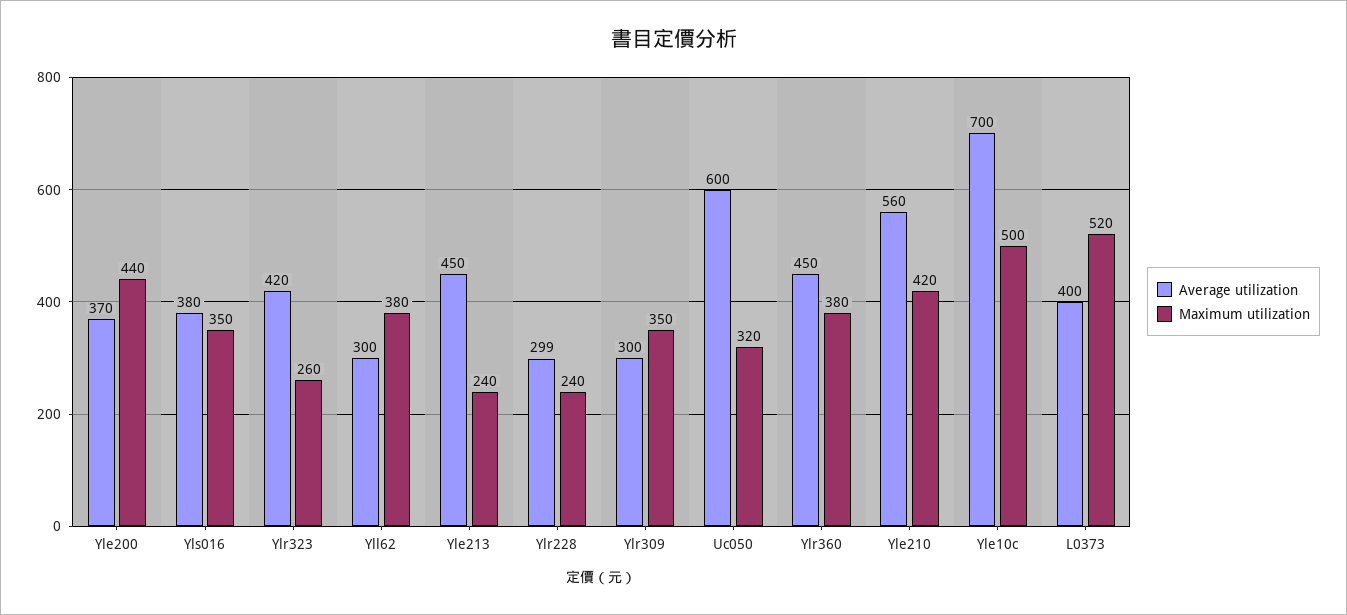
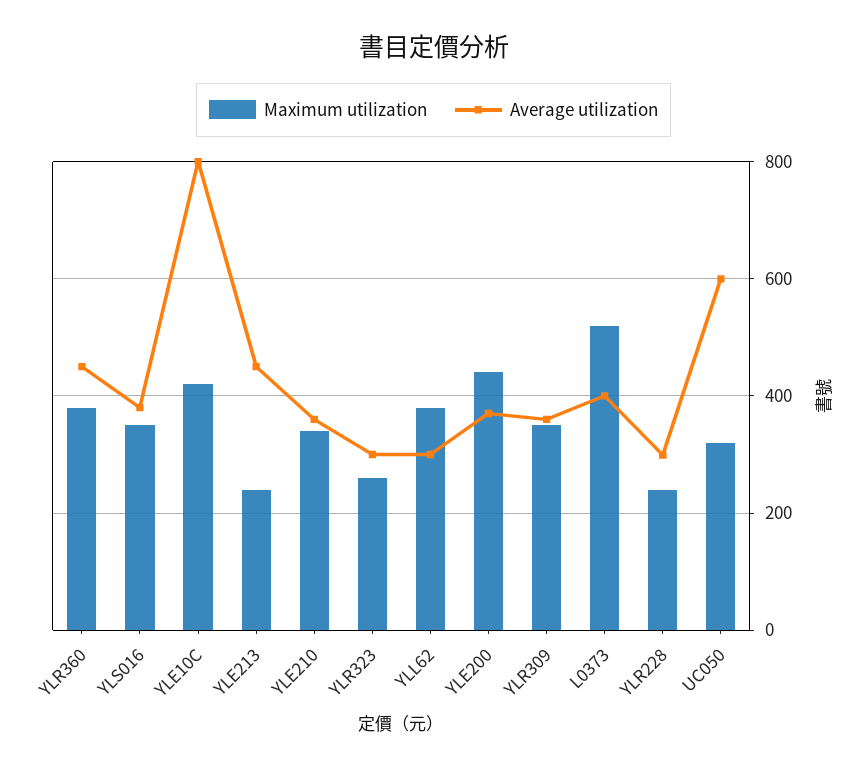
Average utilization, Ylr323: 420 -> 300
Average utilization, Ylr309: 300 -> 360
Average utilization, Yle210: 560 -> 360
Maximum utilization, Yle210: 420 -> 340
Average utilization, Yle10c: 700 -> 800
Maximum utilization, Yle10c: 500 -> 420

